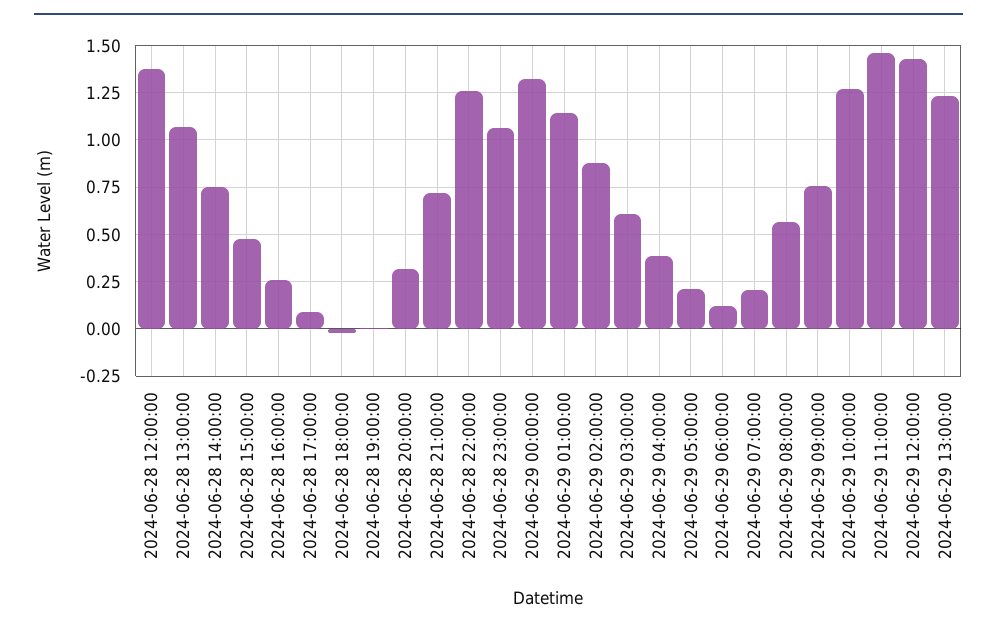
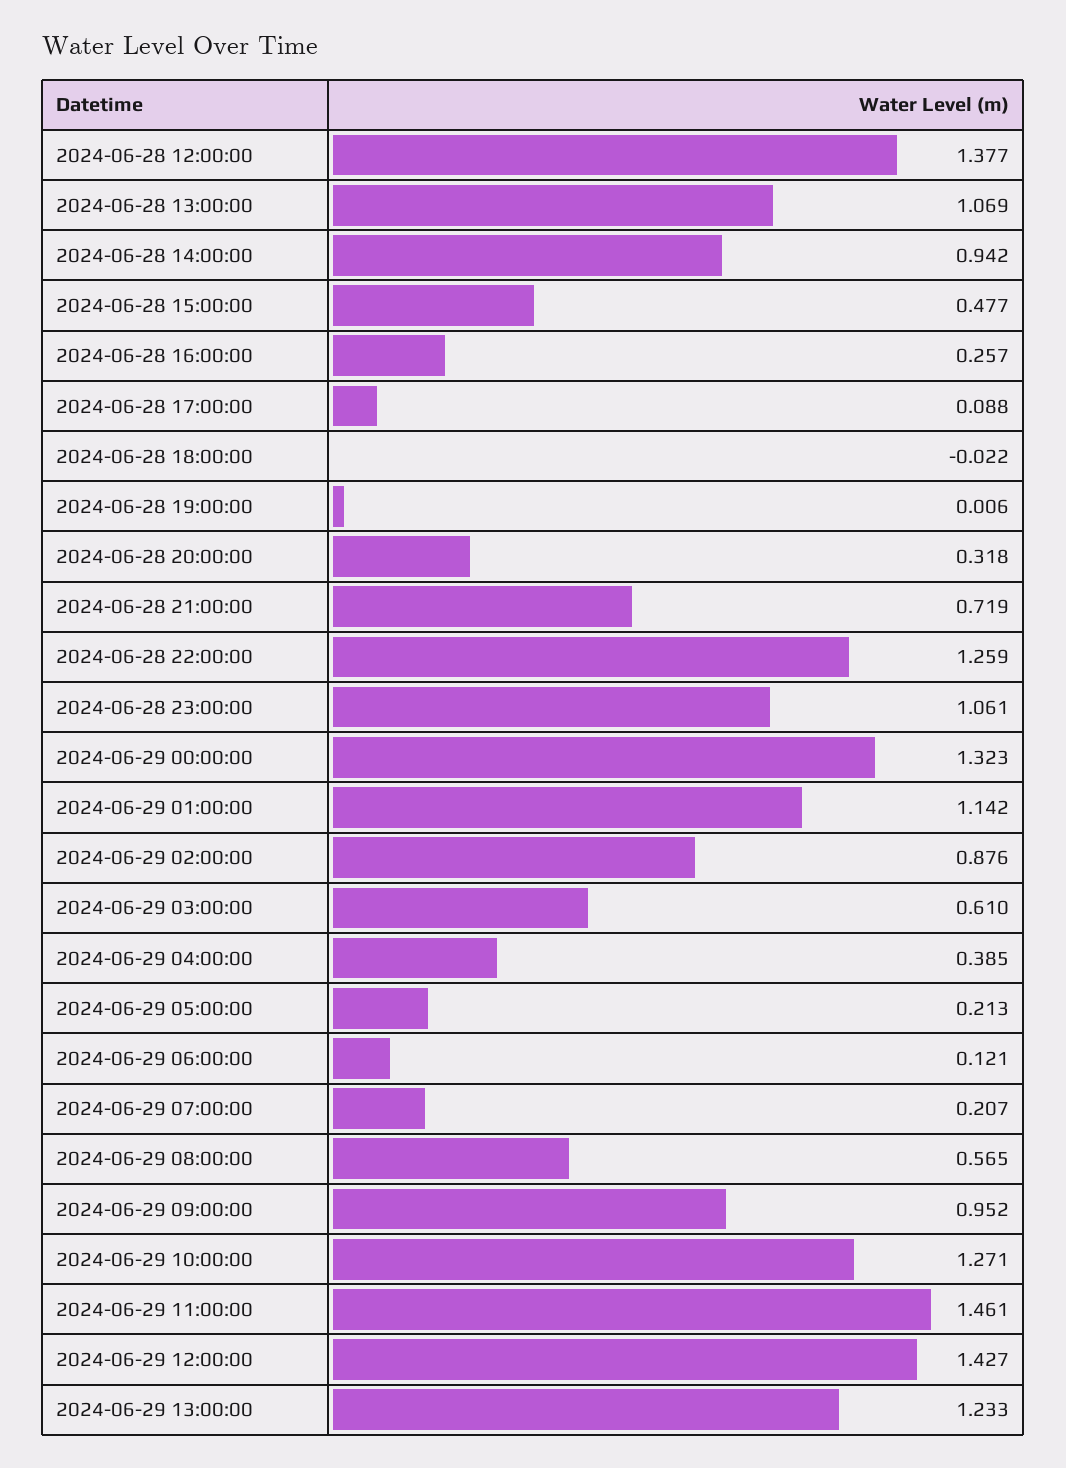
2024-06-28 14:00:00: 0.75 -> 0.942
2024-06-29 09:00:00: 0.75 -> 0.952

